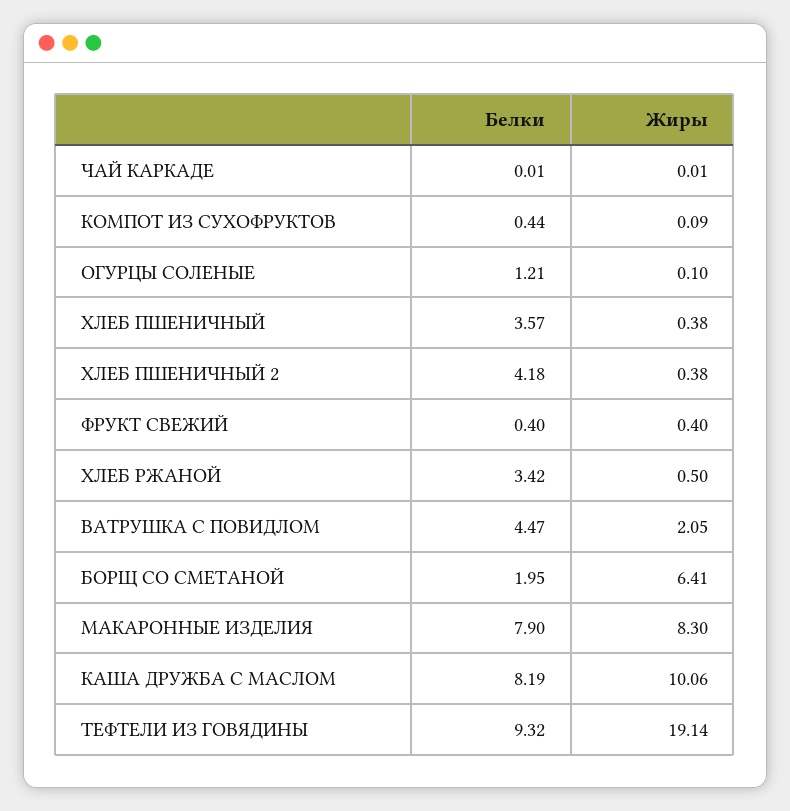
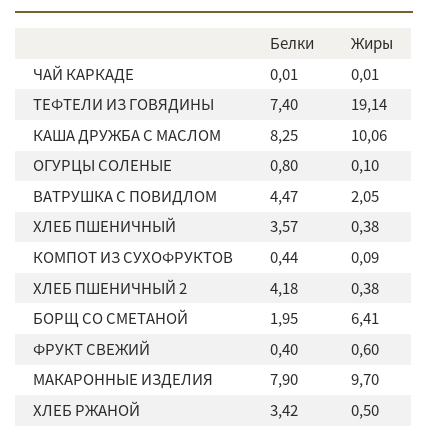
Белки, ОГУРЦЫ СОЛЕНЫЕ: 1.21 -> 0.8
Жиры, ФРУКТ СВЕЖИЙ: 0.4 -> 0.6
Жиры, МАКАРОННЫЕ ИЗДЕЛИЯ: 8.3 -> 9.7
Белки, КАША ДРУЖБА С МАСЛОМ: 8.19 -> 8.25
Белки, ТЕФТЕЛИ ИЗ ГОВЯДИНЫ: 9.32 -> 7.4

